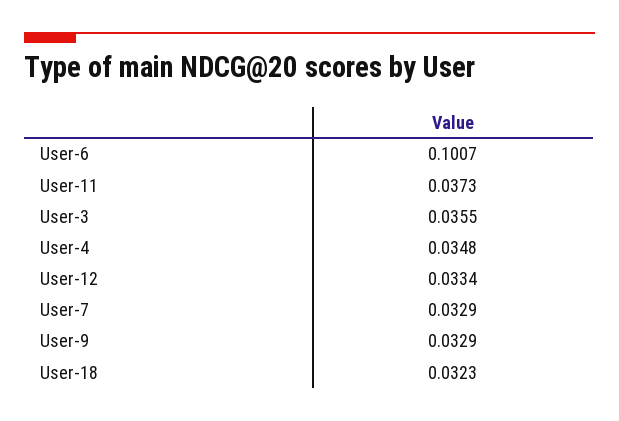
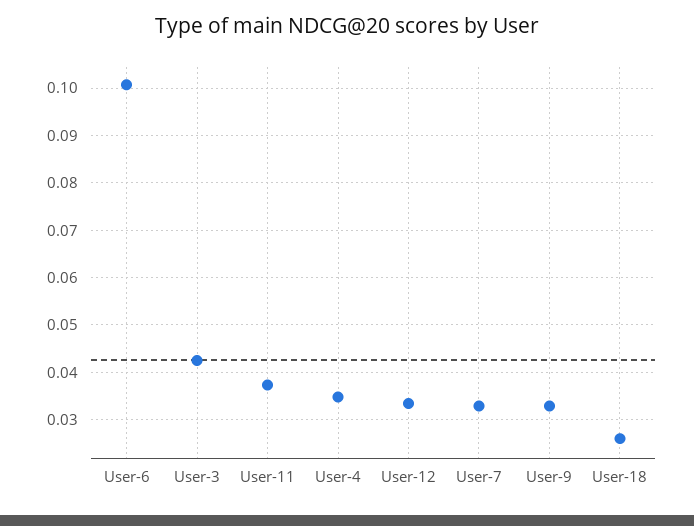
User-3: 0.0355 -> 0.042
User-18: 0.0323 -> 0.026

